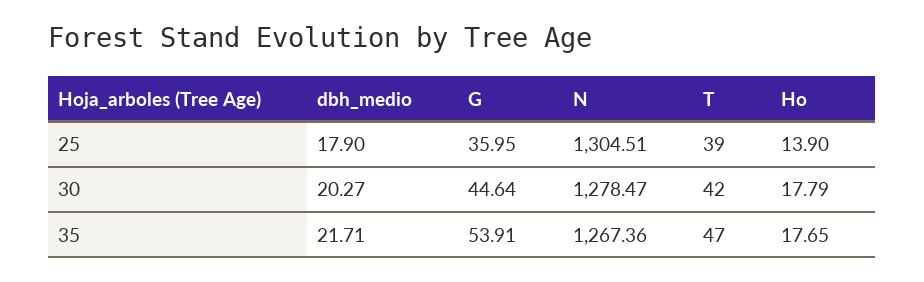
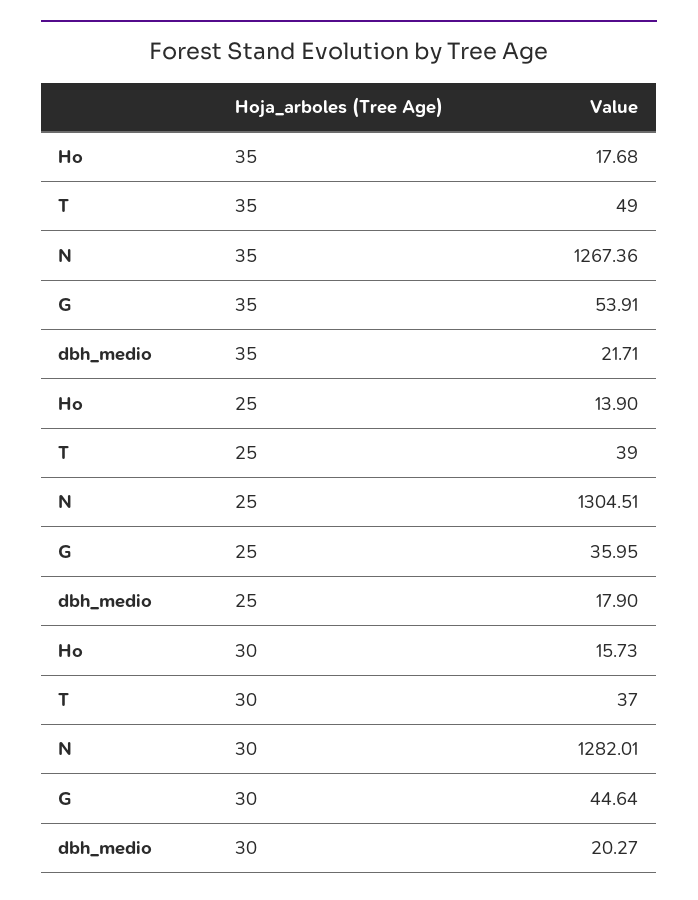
N, 30: 1278.47 -> 1282.01
T, 30: 42 -> 37
Ho, 30: 17.79 -> 15.73
T, 35: 47 -> 49
Ho, 35: 17.65 -> 17.68

